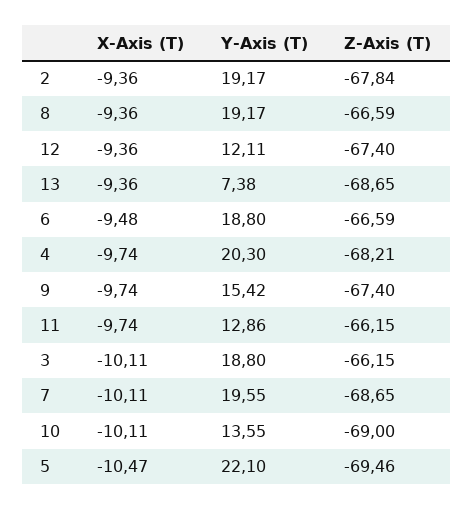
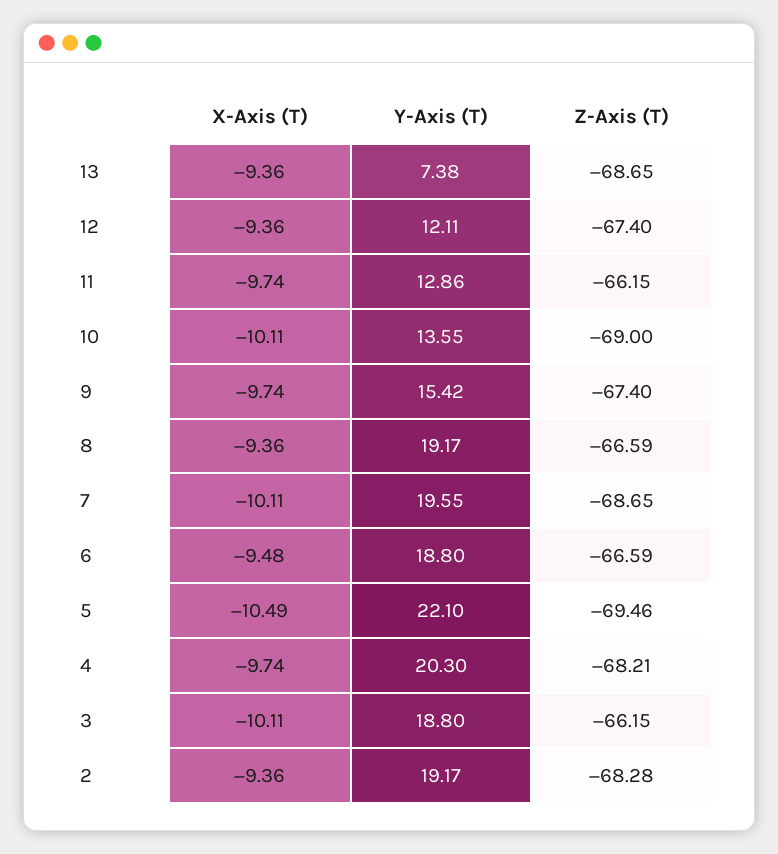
Z-Axis (T), 2: -67.84 -> -68.28
X-Axis (T), 5: -10.47 -> -10.49

